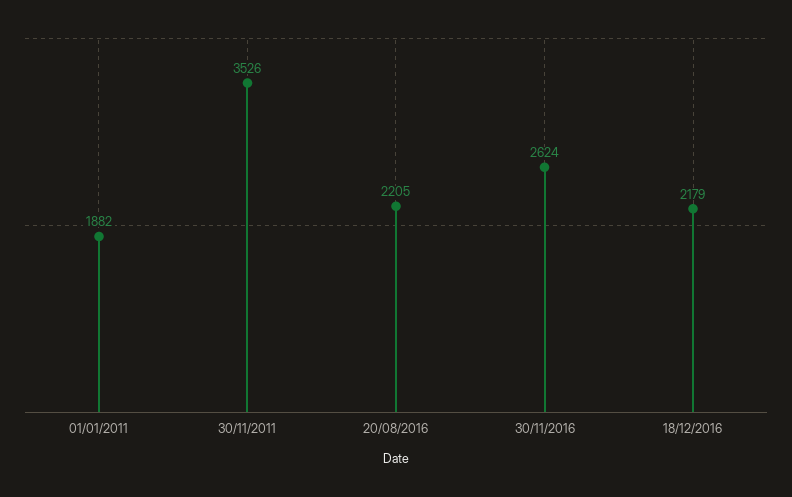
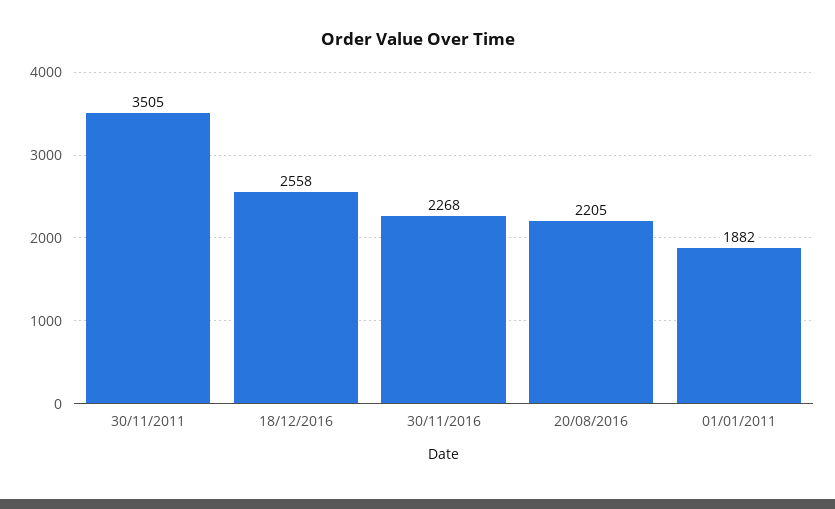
30/11/2011: 3526 -> 3505
30/11/2016: 2624 -> 2268
18/12/2016: 2179 -> 2558

